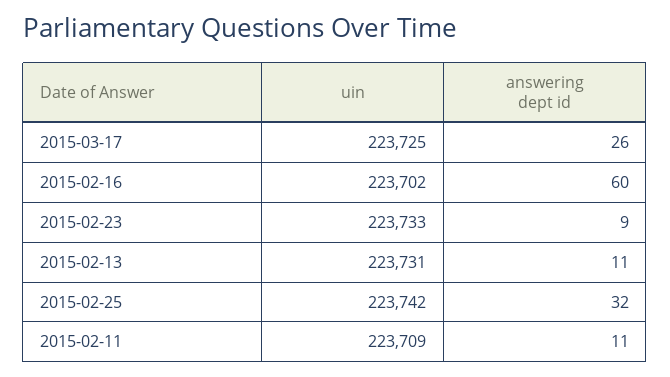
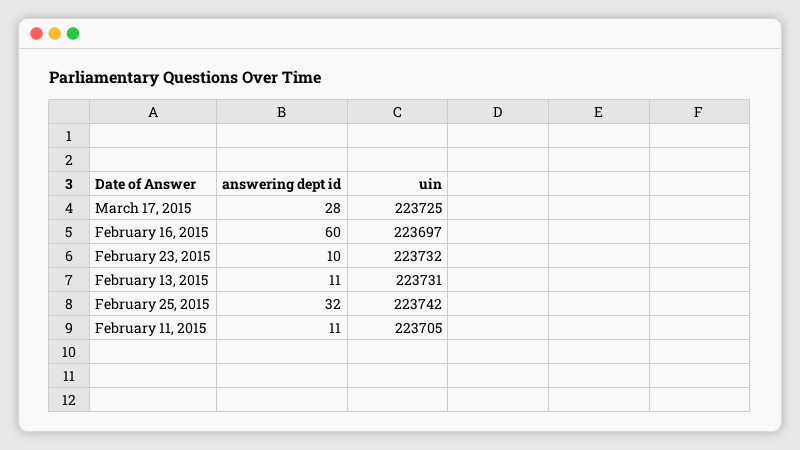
answering dept id, 2015-03-17: 26 -> 28
uin, 2015-02-16: 223702 -> 223697
uin, 2015-02-23: 223733 -> 223732
answering dept id, 2015-02-23: 9 -> 10
uin, 2015-02-11: 223709 -> 223705

